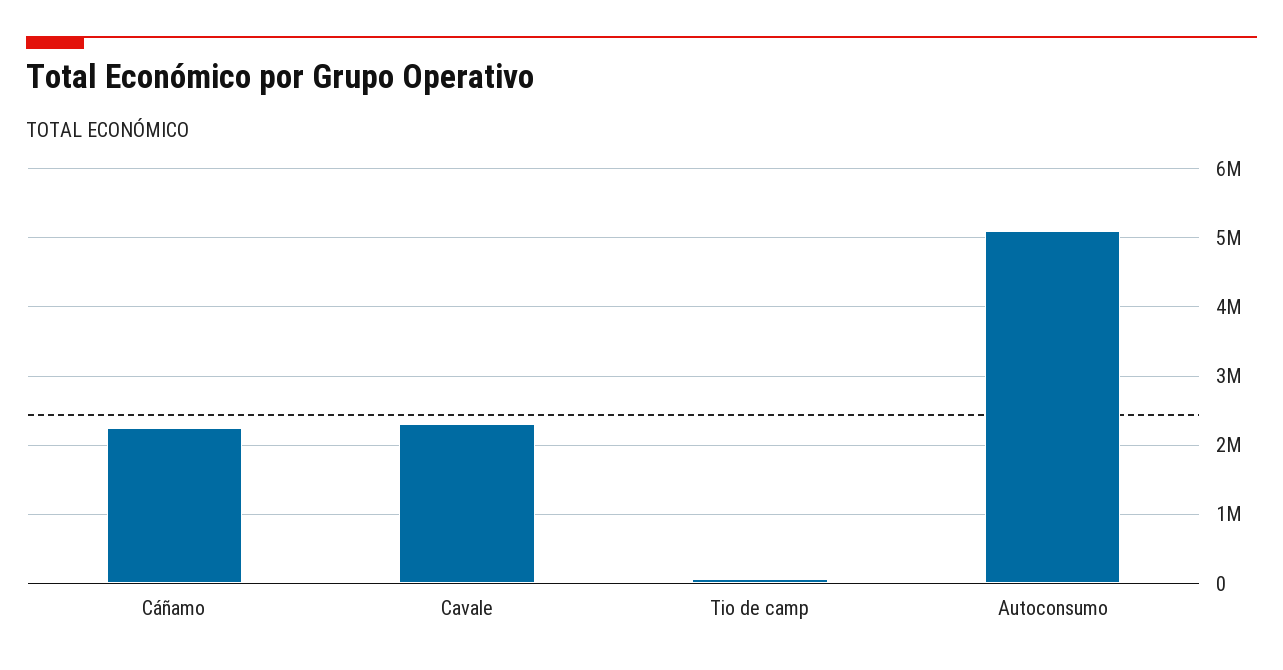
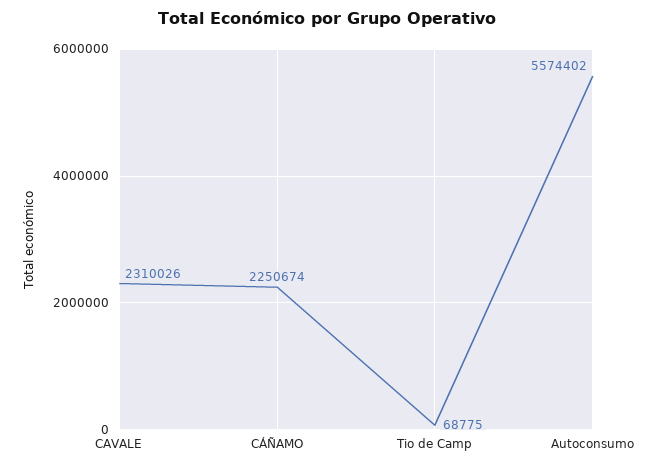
Autoconsumo: 5100000 -> 5574402

